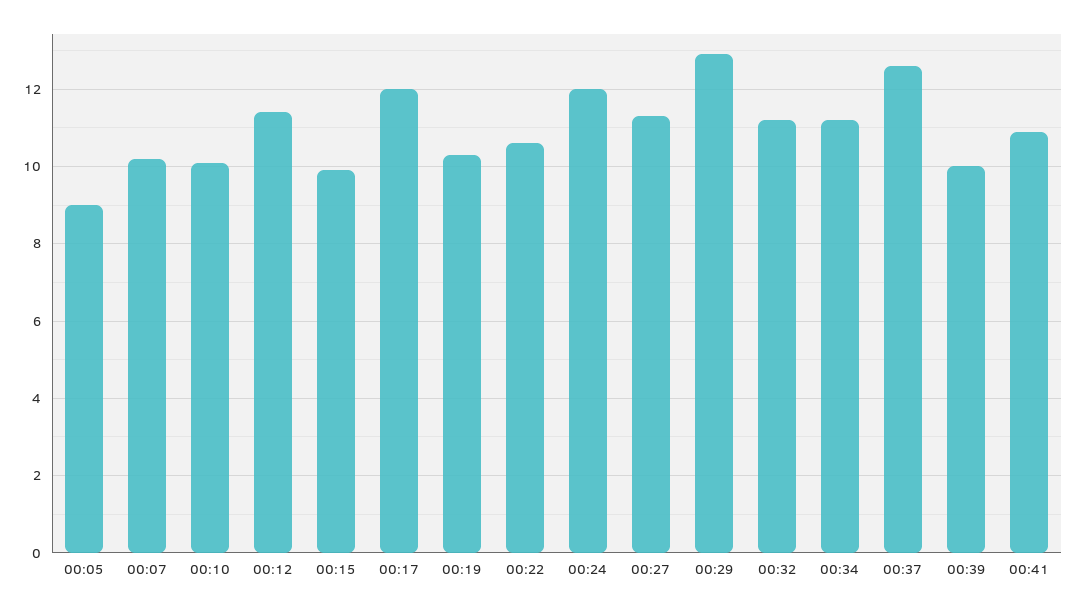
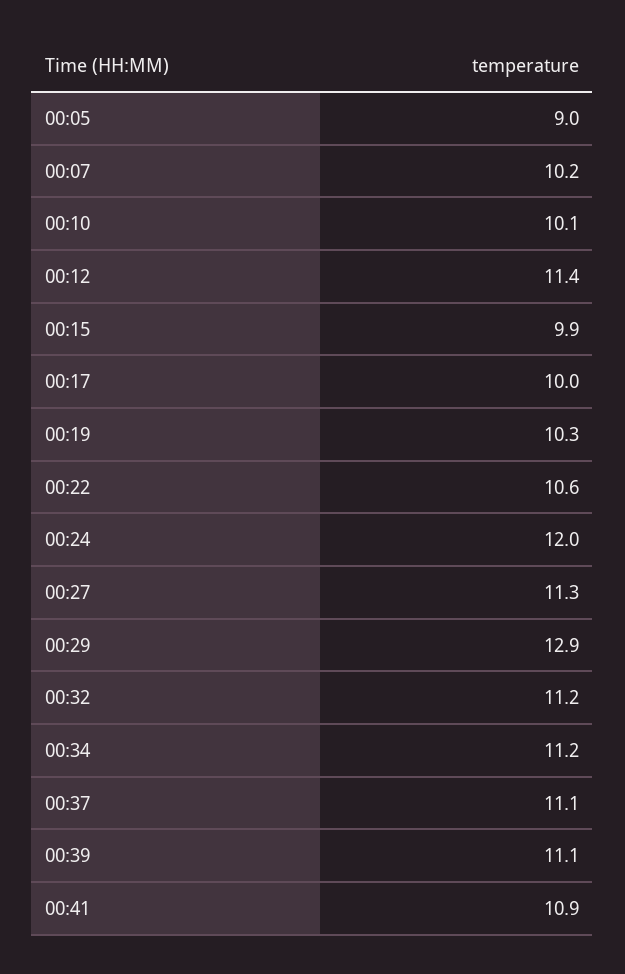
00:17: 12 -> 10
00:37: 12.5 -> 11.1
00:39: 10 -> 11.1

